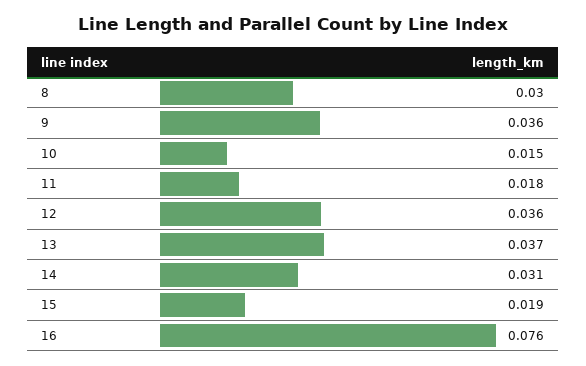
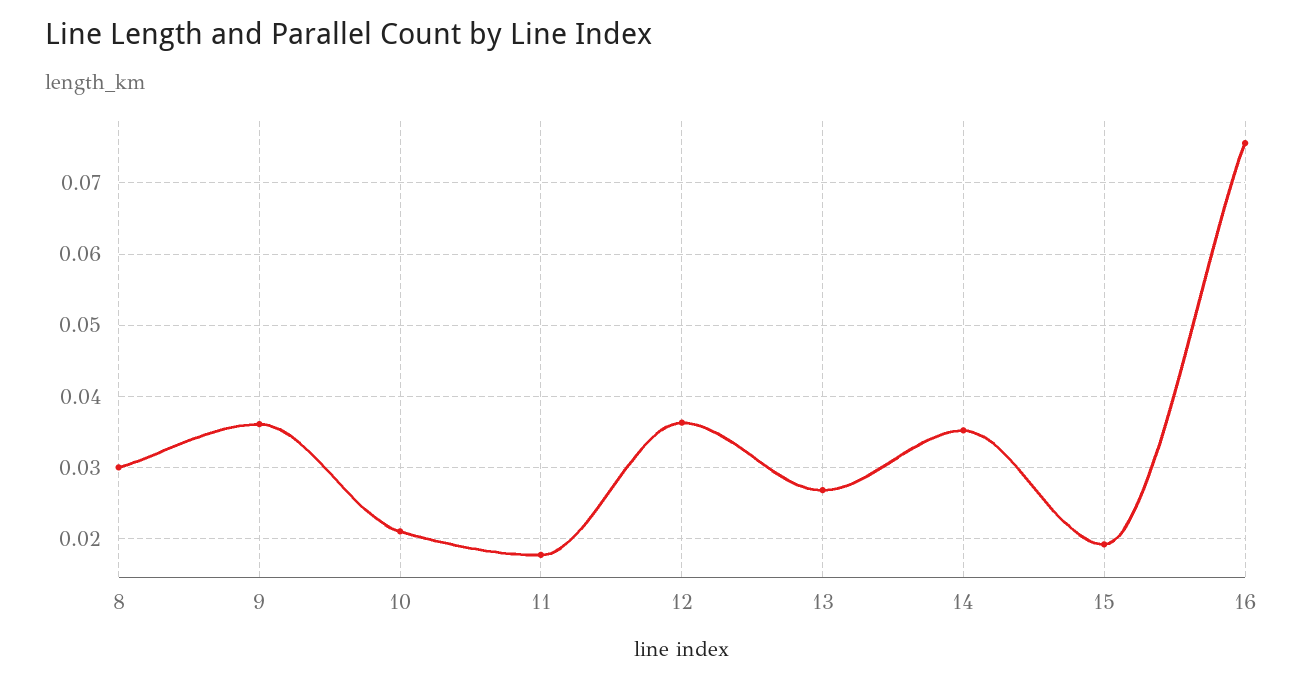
10: 0.015 -> 0.021
13: 0.037 -> 0.027
14: 0.031 -> 0.035

